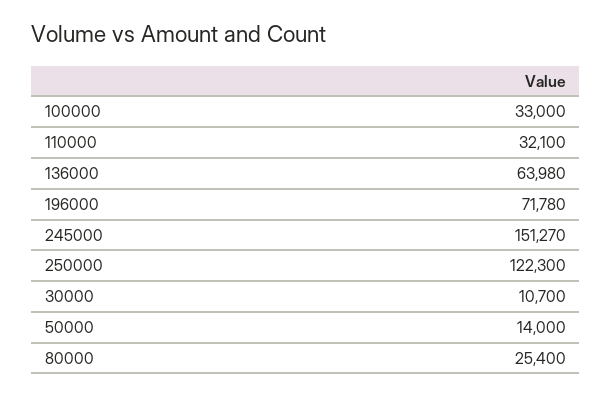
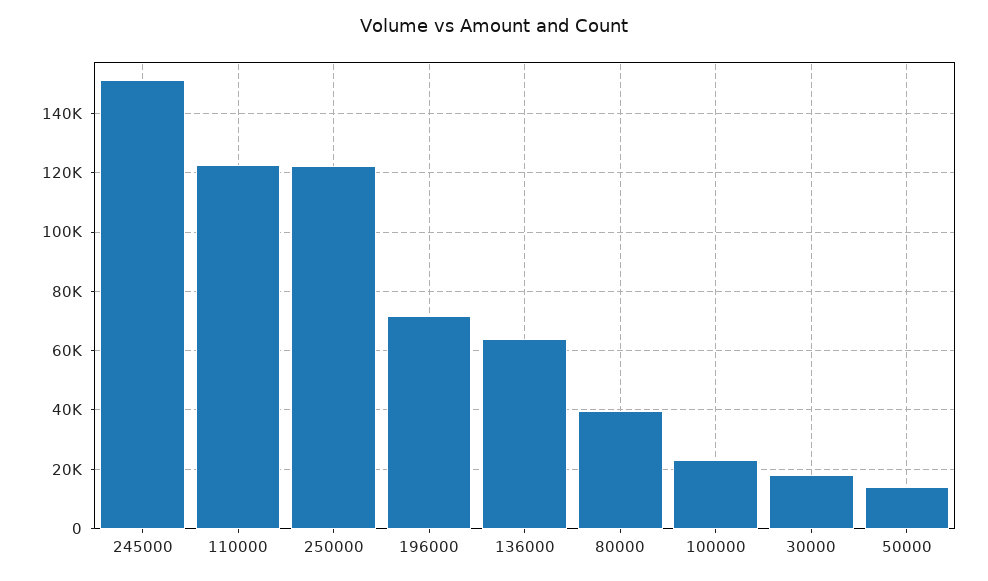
100000: 33000 -> 22500
110000: 32100 -> 122500
30000: 10700 -> 17500
80000: 25400 -> 40000

